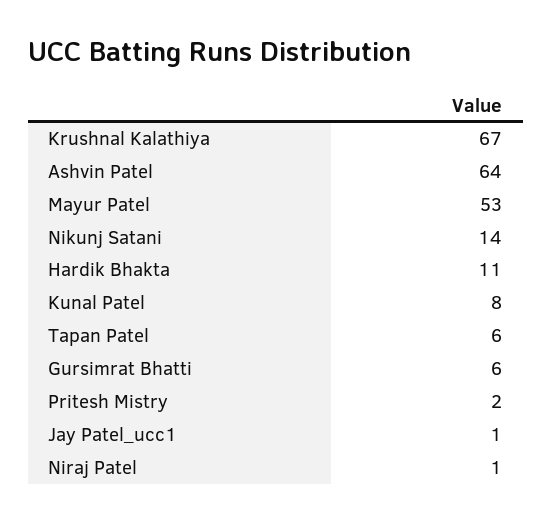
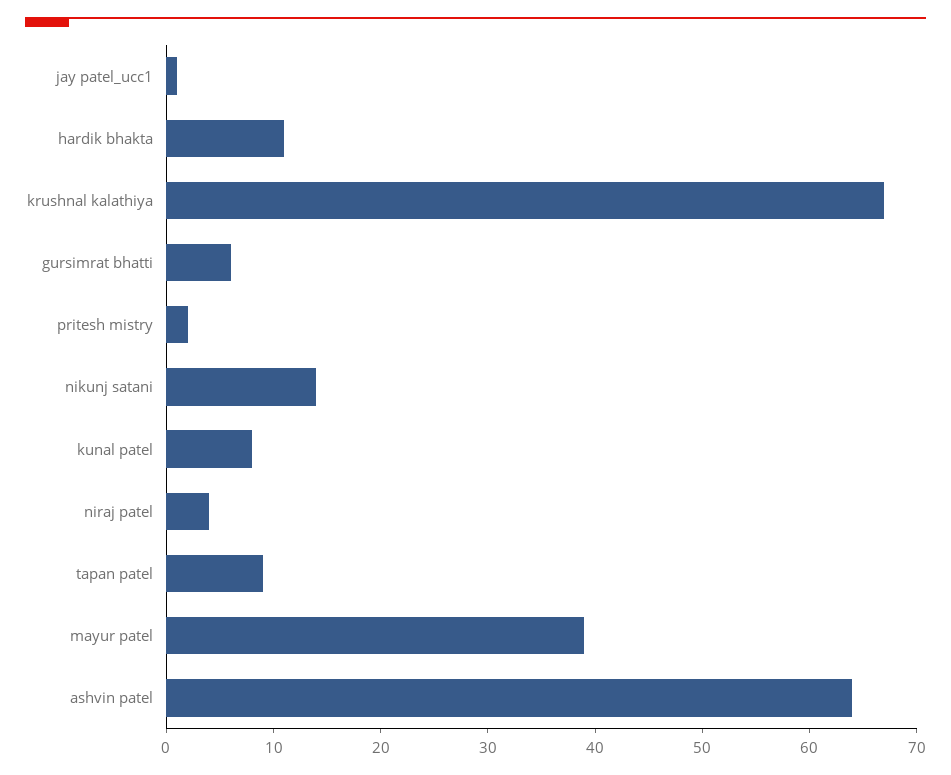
Mayur Patel: 53 -> 39
Tapan Patel: 6 -> 9
Niraj Patel: 1 -> 4

